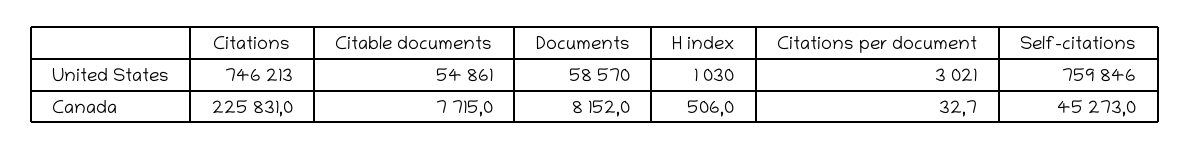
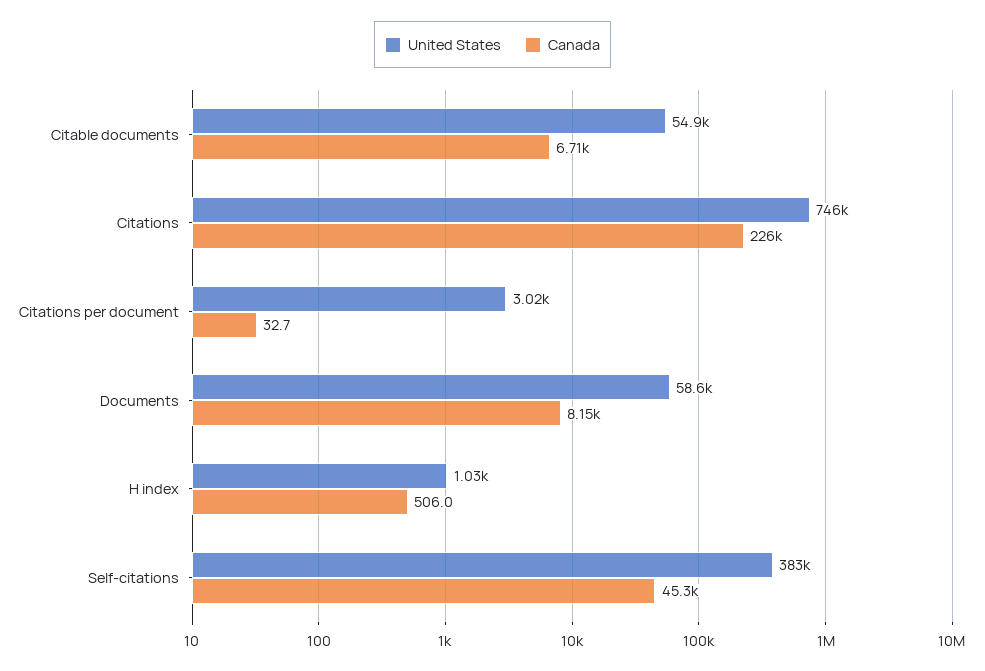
United States, Self-citations: 759846 -> 383000
Canada, Citable documents: 7715 -> 6710

